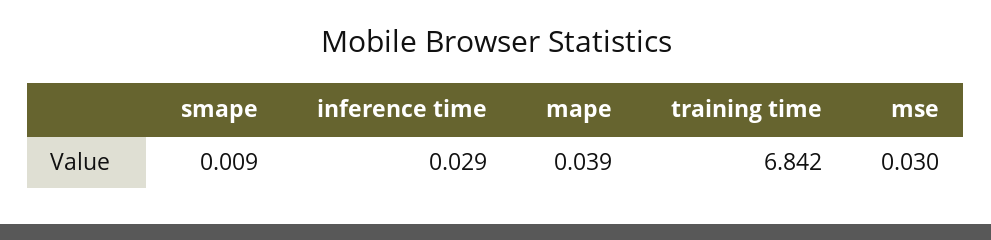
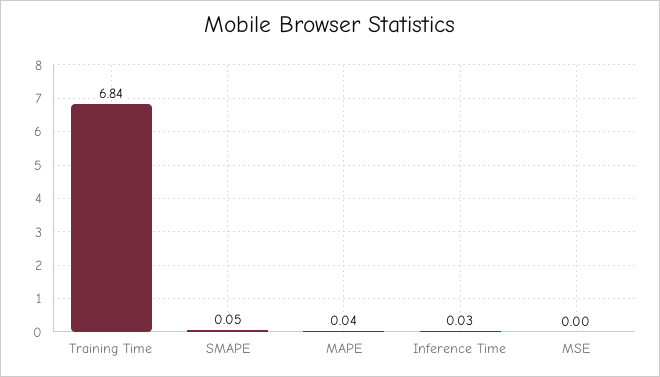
smape: 0.009 -> 0.05
mse: 0.03 -> 0

